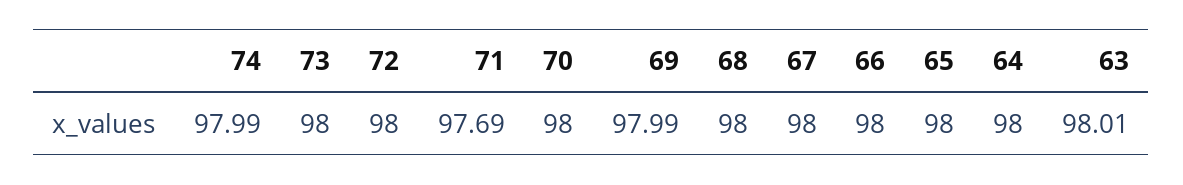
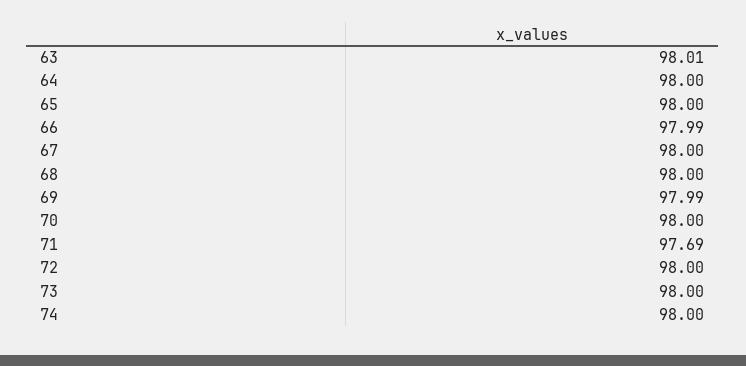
74: 97.99 -> 98
66: 98 -> 97.99

